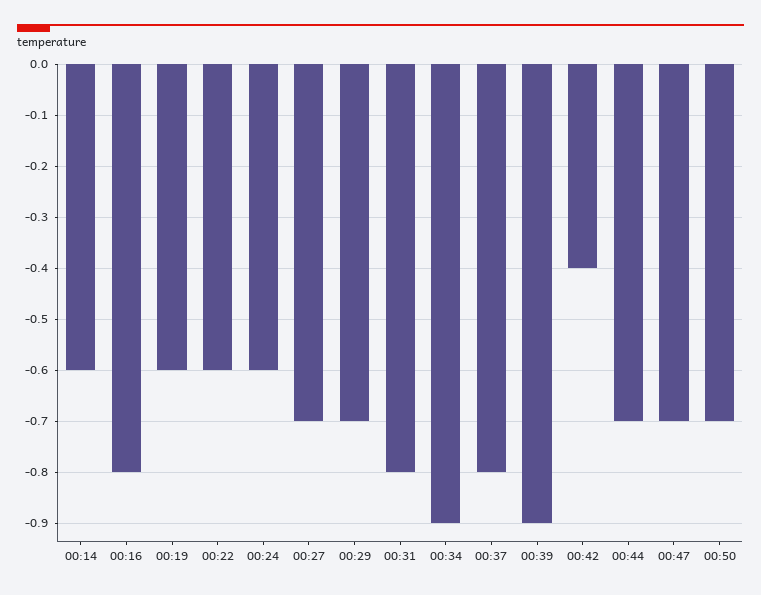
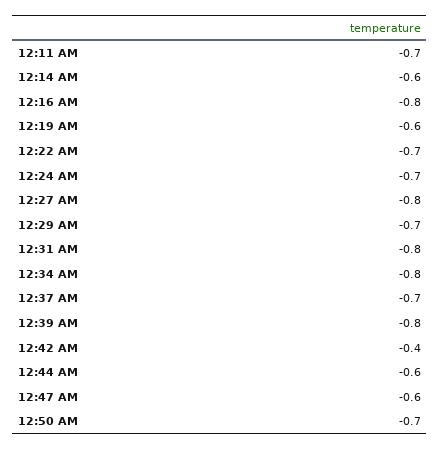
00:22: -0.6 -> -0.7
00:24: -0.6 -> -0.7
00:27: -0.7 -> -0.8
00:34: -0.9 -> -0.8
00:37: -0.8 -> -0.7
00:39: -0.9 -> -0.8
00:44: -0.7 -> -0.6
00:47: -0.7 -> -0.6
12:11 AM: none -> -0.7

